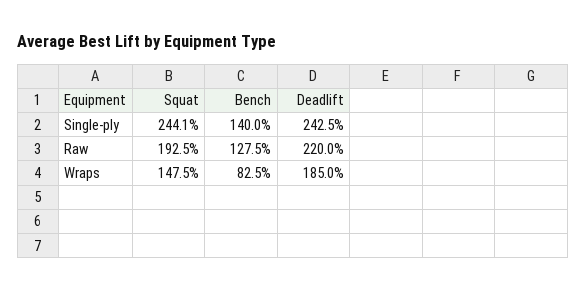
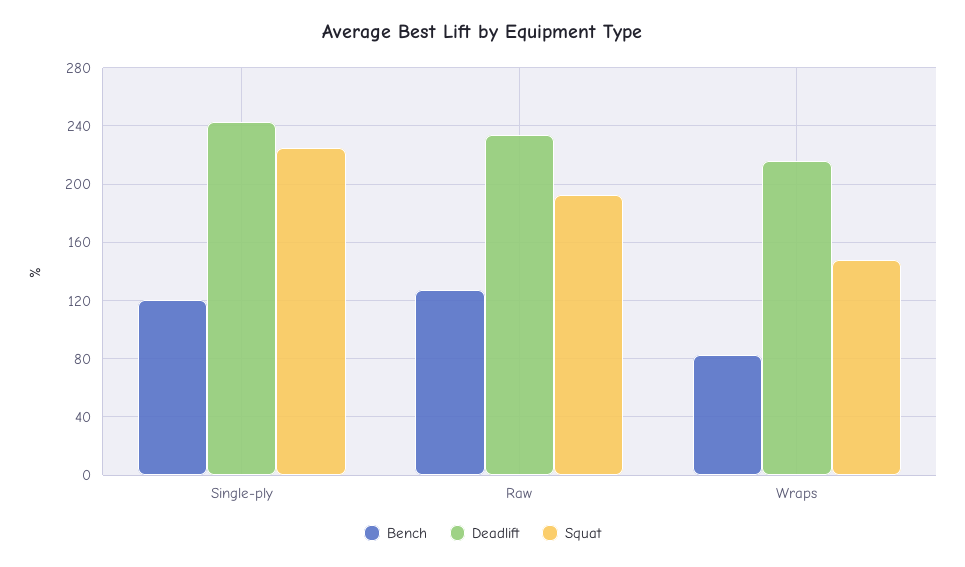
Squat, Single-ply: 244.1 -> 225
Bench, Single-ply: 140 -> 120
Deadlift, Raw: 220 -> 235
Deadlift, Wraps: 185 -> 215

